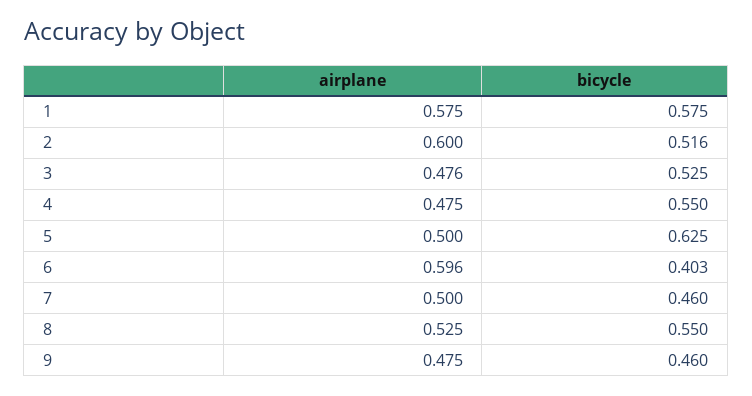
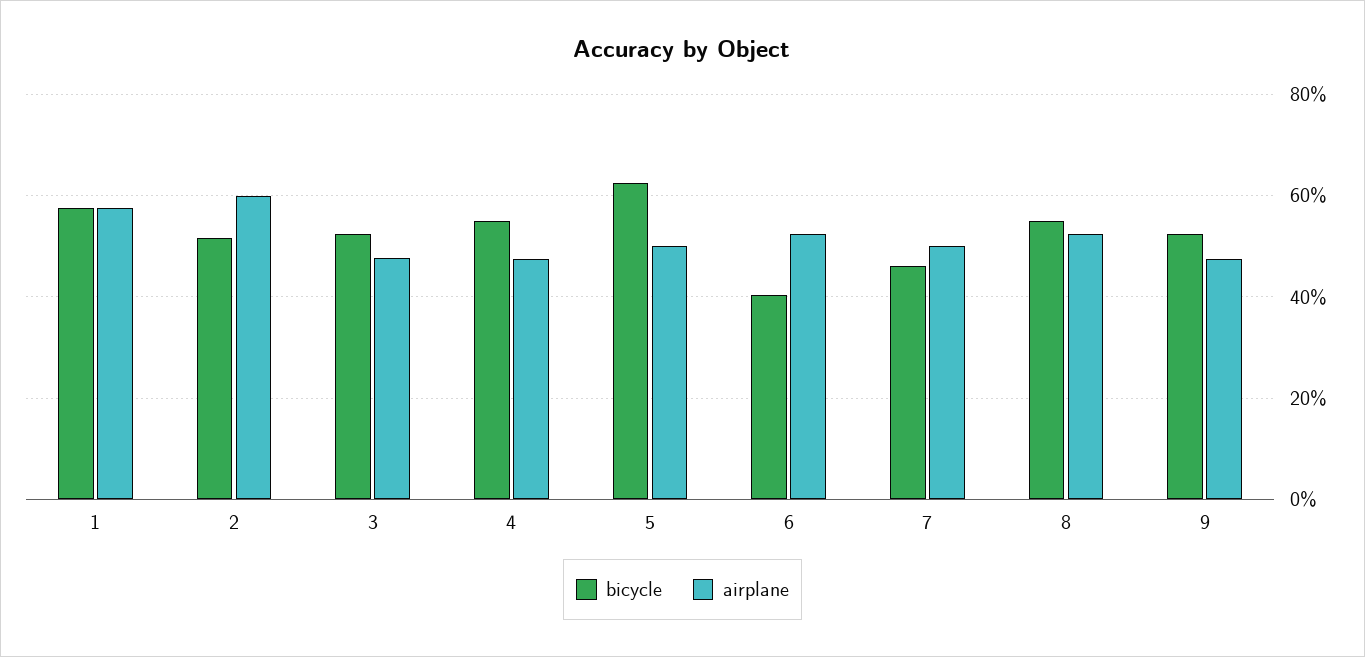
airplane, 6: 0.596 -> 0.52
bicycle, 9: 0.46 -> 0.52

